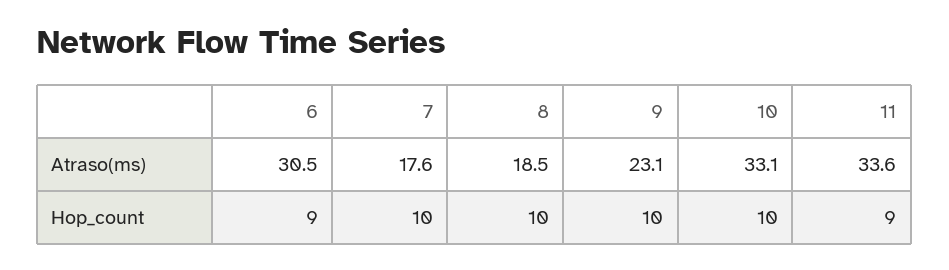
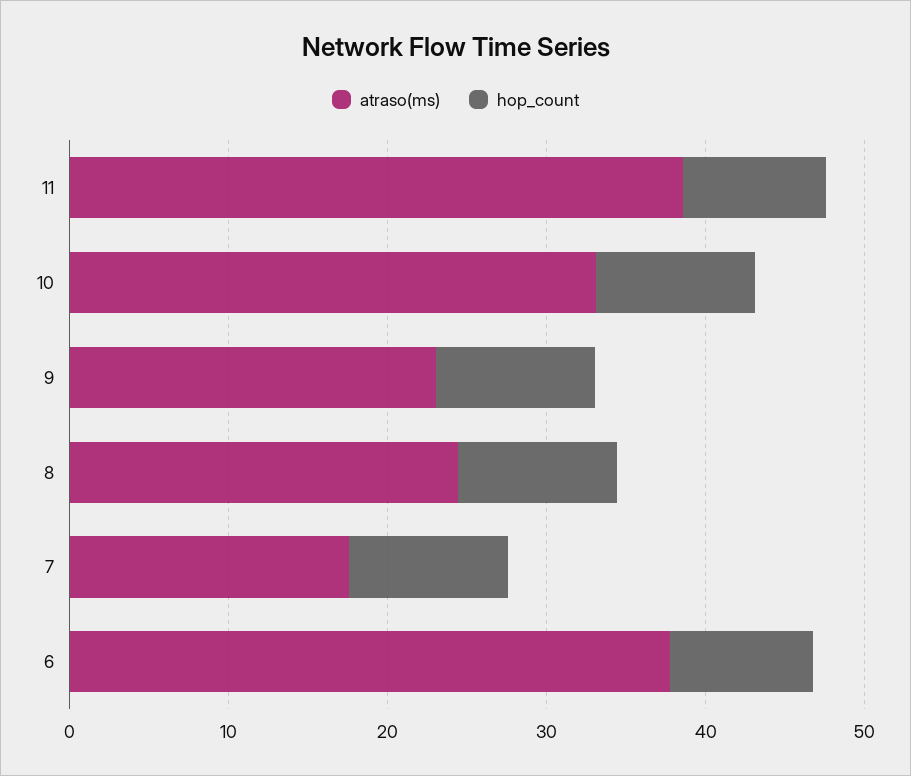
Atraso(ms), 6: 30.5 -> 38
Atraso(ms), 8: 18.5 -> 24
Atraso(ms), 11: 33.6 -> 38

